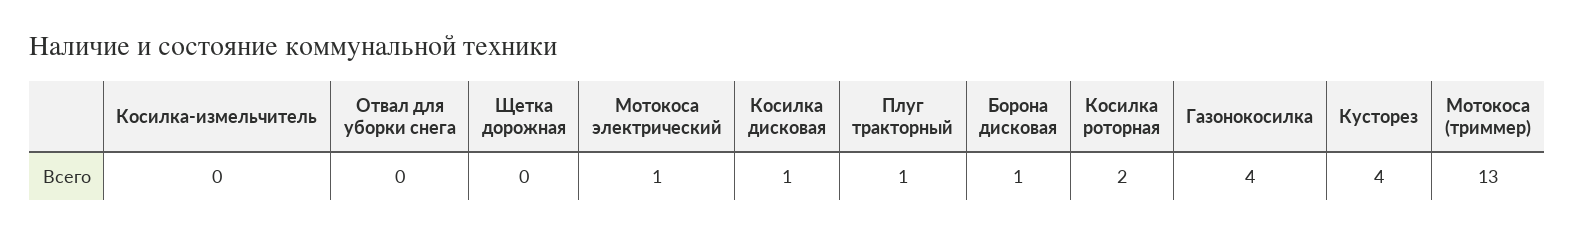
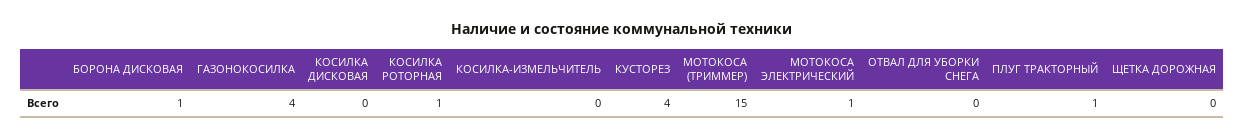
Косилка дисковая: 1 -> 0
Косилка роторная: 2 -> 1
Мотокоса (триммер): 13 -> 15

